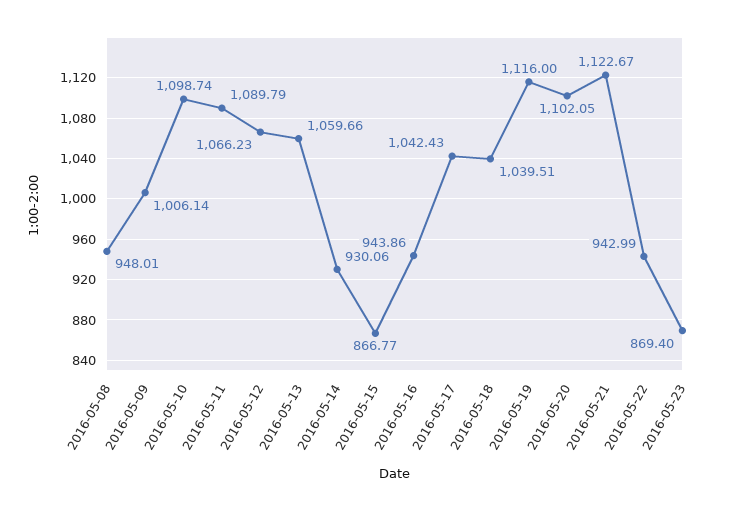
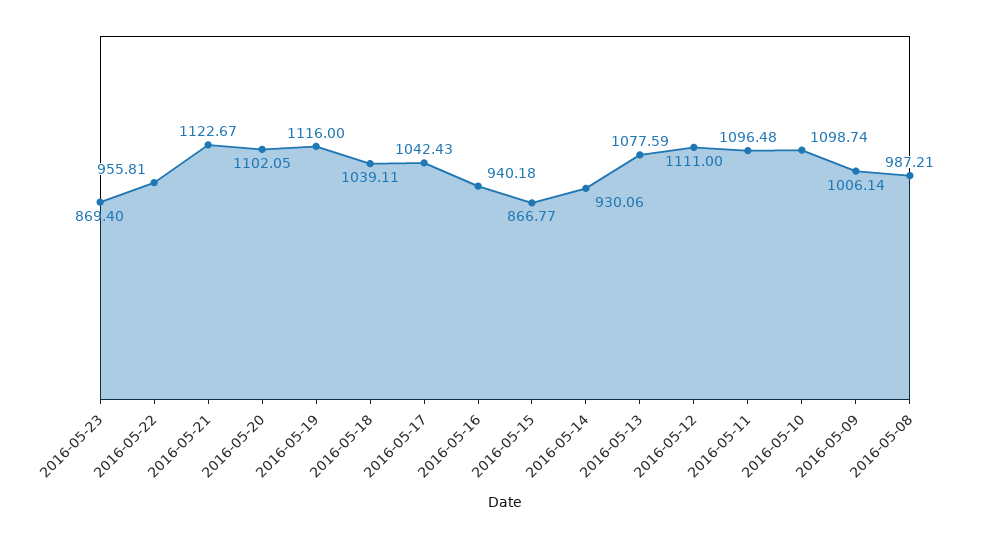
2016-05-08: 948.01 -> 987.21
2016-05-11: 1089.79 -> 1096.48
2016-05-12: 1066.23 -> 1111
2016-05-13: 1059.66 -> 1077.59
2016-05-16: 943.86 -> 940.18
2016-05-18: 1039.51 -> 1039.11
2016-05-22: 942.99 -> 955.81

